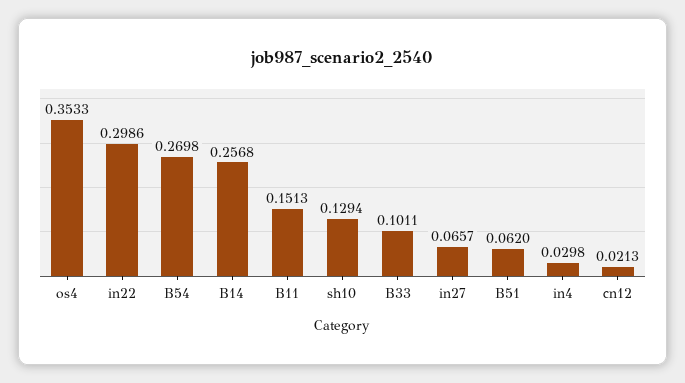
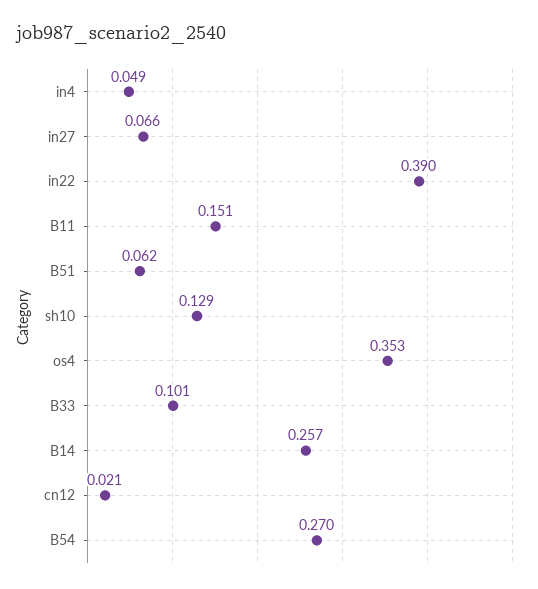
in22: 0.2986 -> 0.39
in4: 0.0298 -> 0.049

